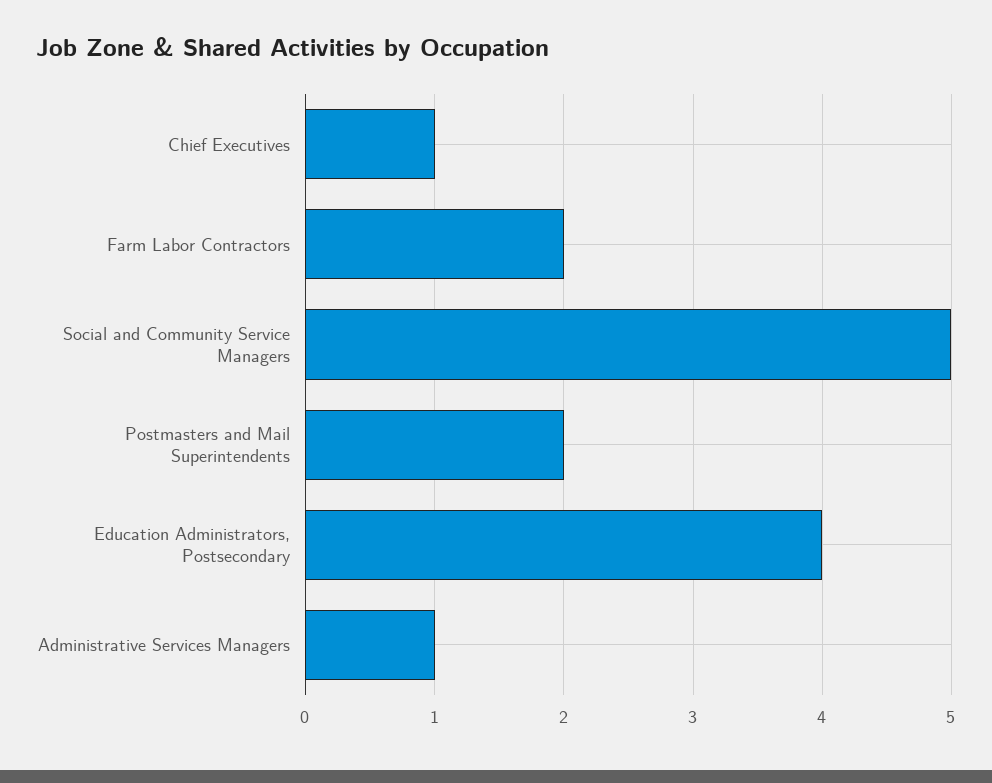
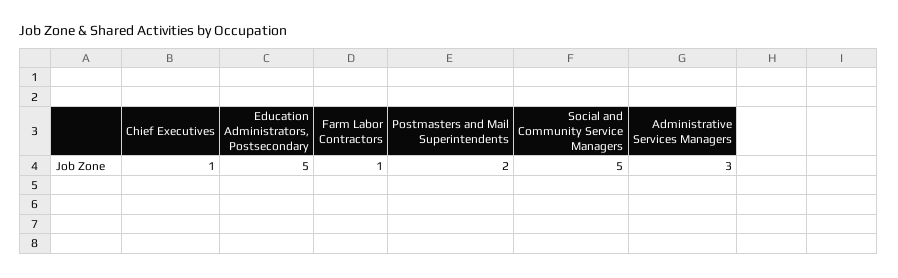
Farm Labor Contractors: 2 -> 1
Education Administrators, Postsecondary: 4 -> 5
Administrative Services Managers: 1 -> 3

